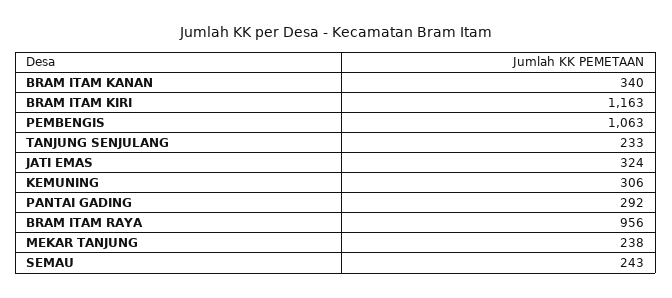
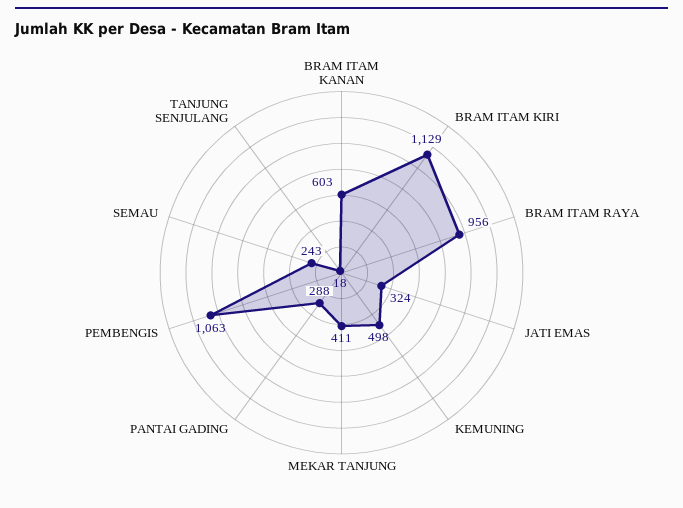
BRAM ITAM KANAN: 340 -> 603
BRAM ITAM KIRI: 1163 -> 1129
TANJUNG SENJULANG: 233 -> 18
KEMUNING: 306 -> 498
PANTAI GADING: 292 -> 288
MEKAR TANJUNG: 238 -> 411

